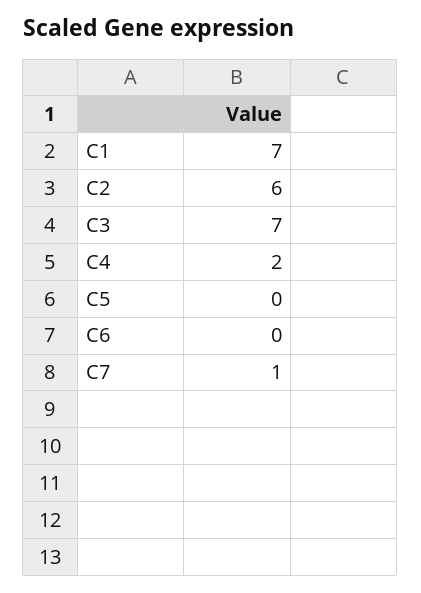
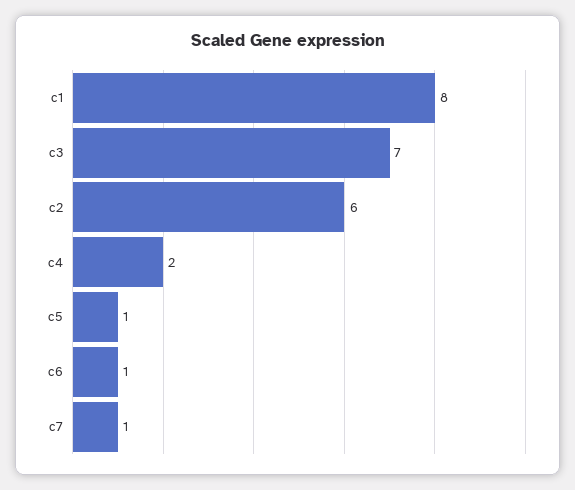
C1: 7 -> 8
C5: 0 -> 1
C6: 0 -> 1

